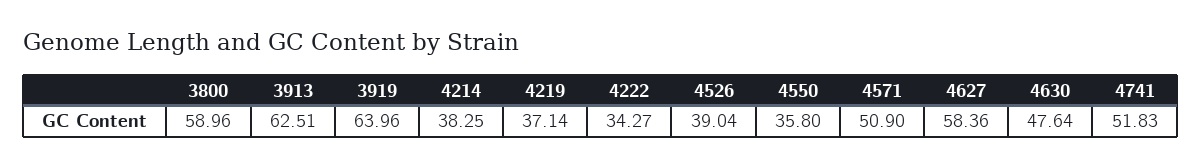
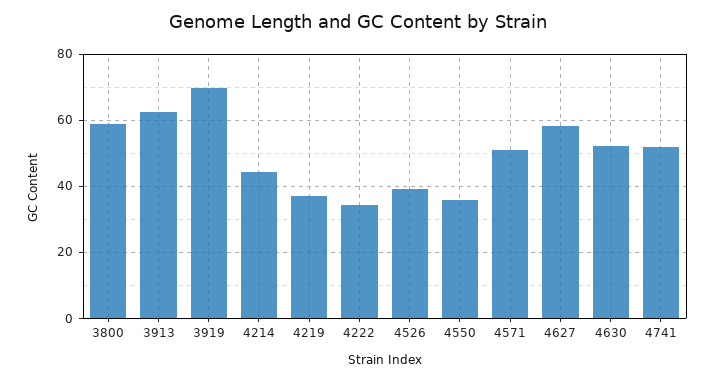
3919: 63.96 -> 70
4214: 38.25 -> 44
4630: 47.64 -> 52

